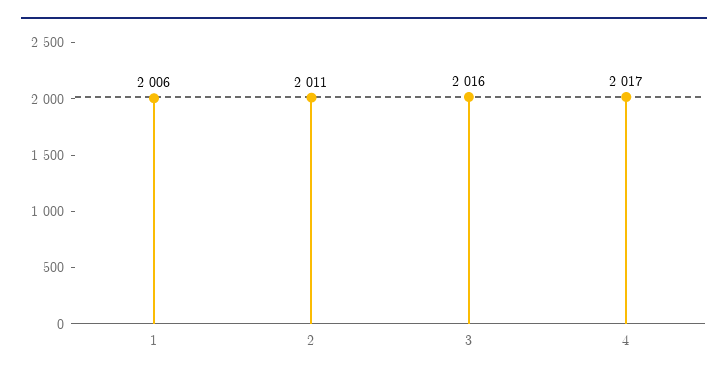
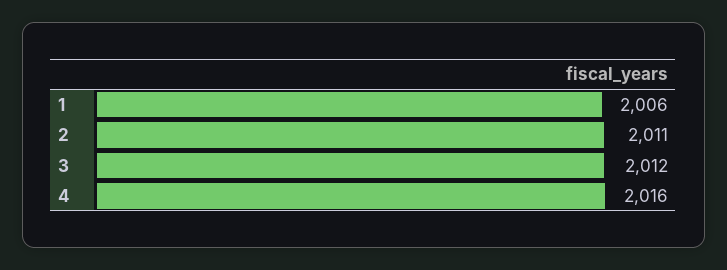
3: 2016 -> 2012
4: 2017 -> 2016

